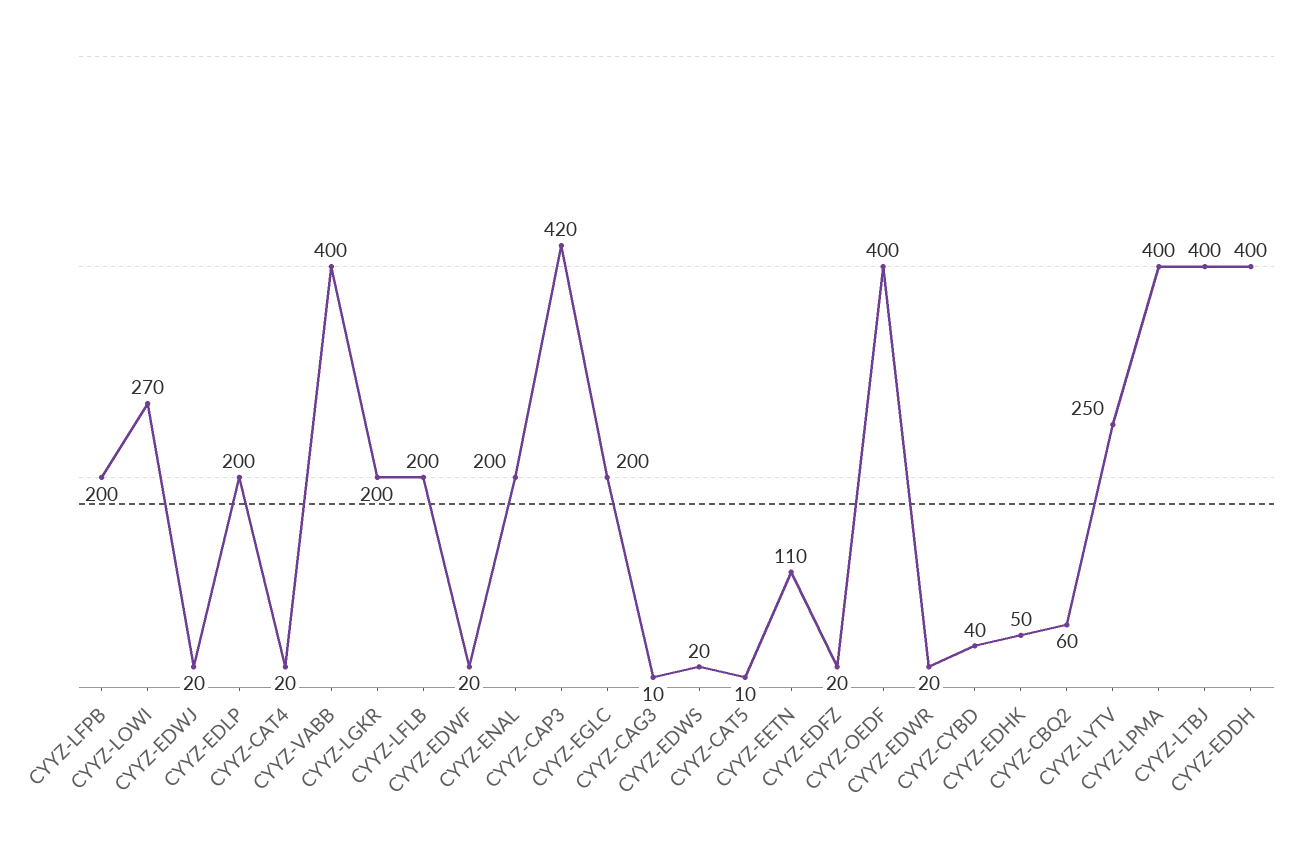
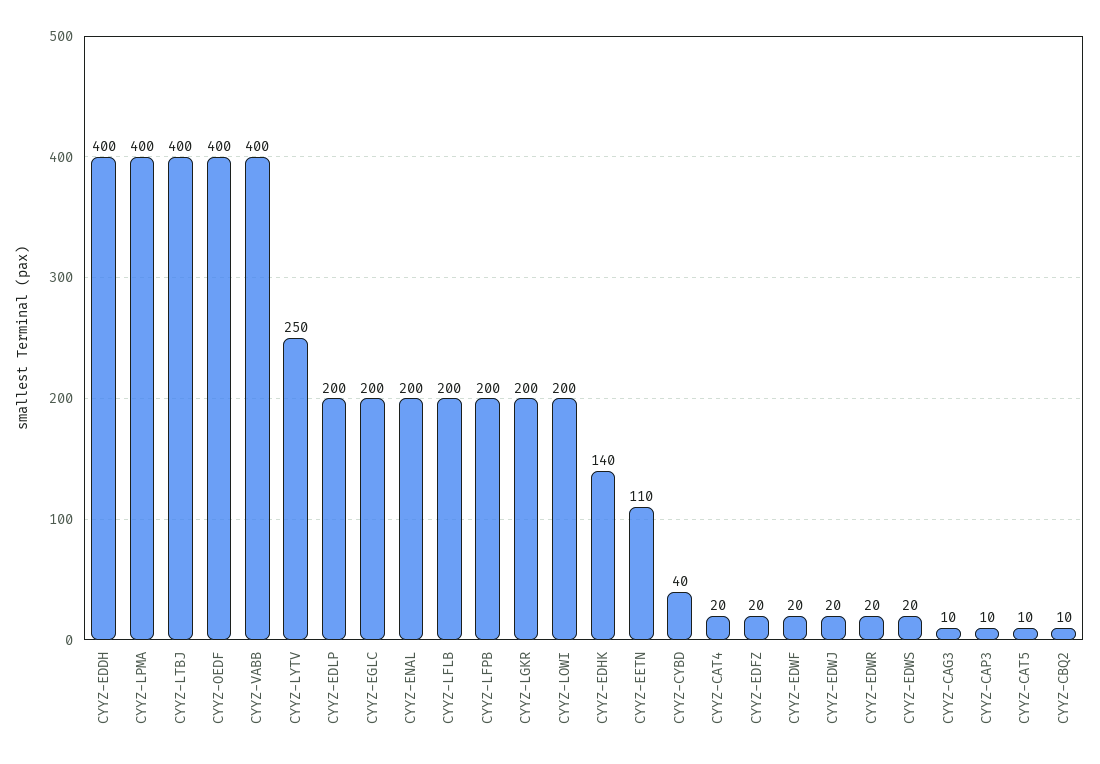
CYYZ-LOWI: 270 -> 200
CYYZ-CAP3: 420 -> 10
CYYZ-EDHK: 50 -> 140
CYYZ-CBQ2: 60 -> 10

